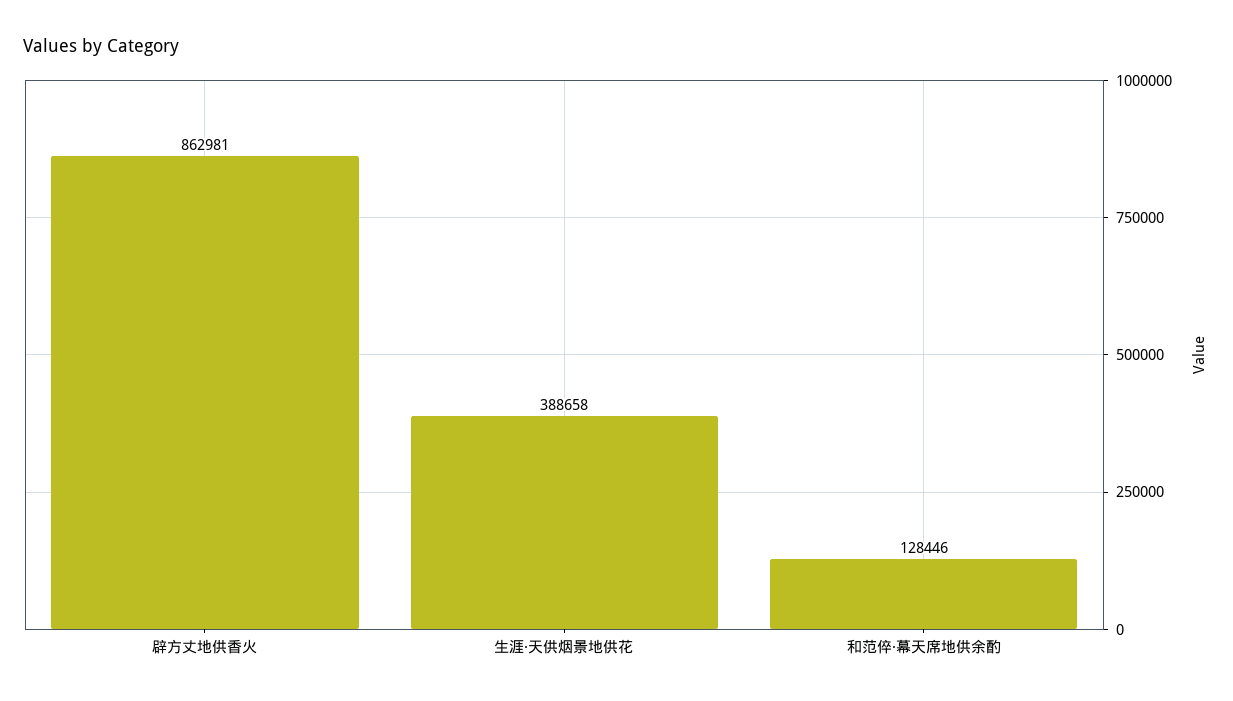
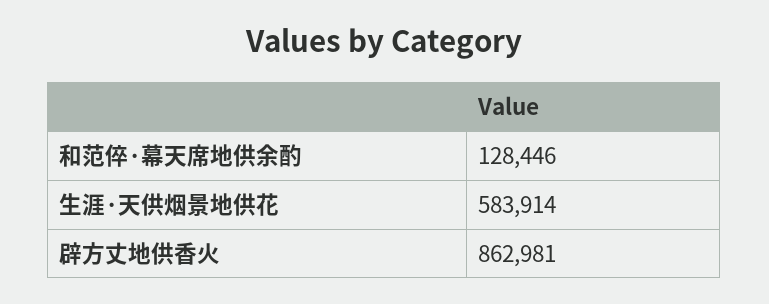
生涯·天供烟景地供花: 388658 -> 583914

